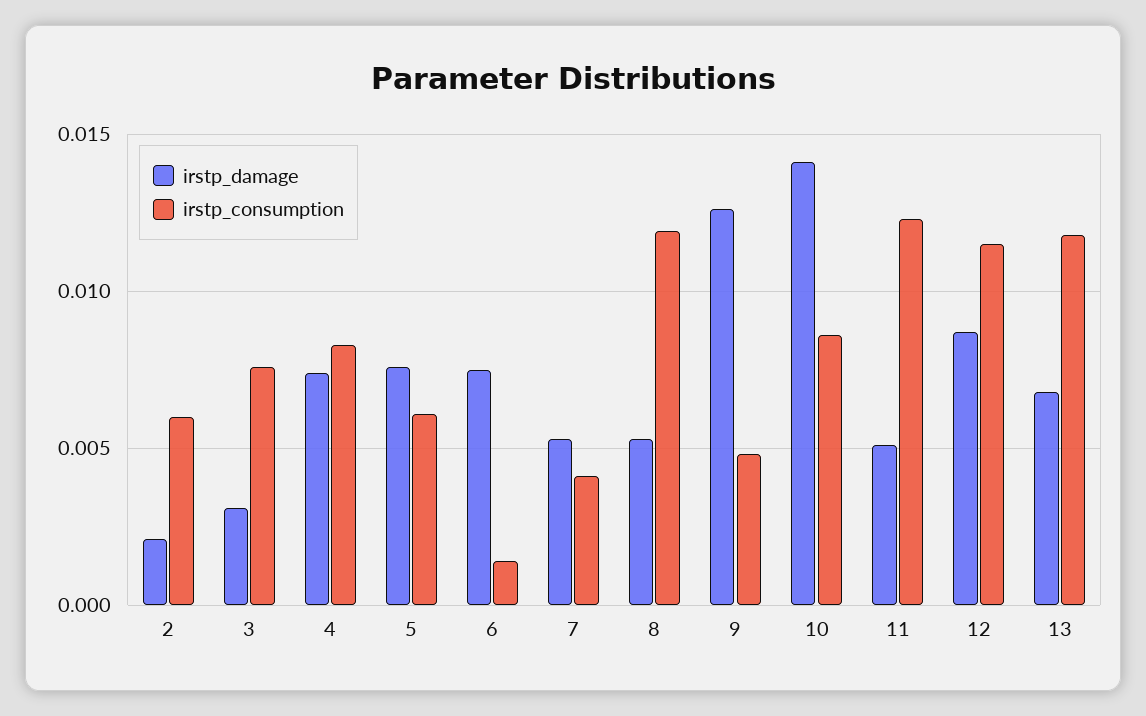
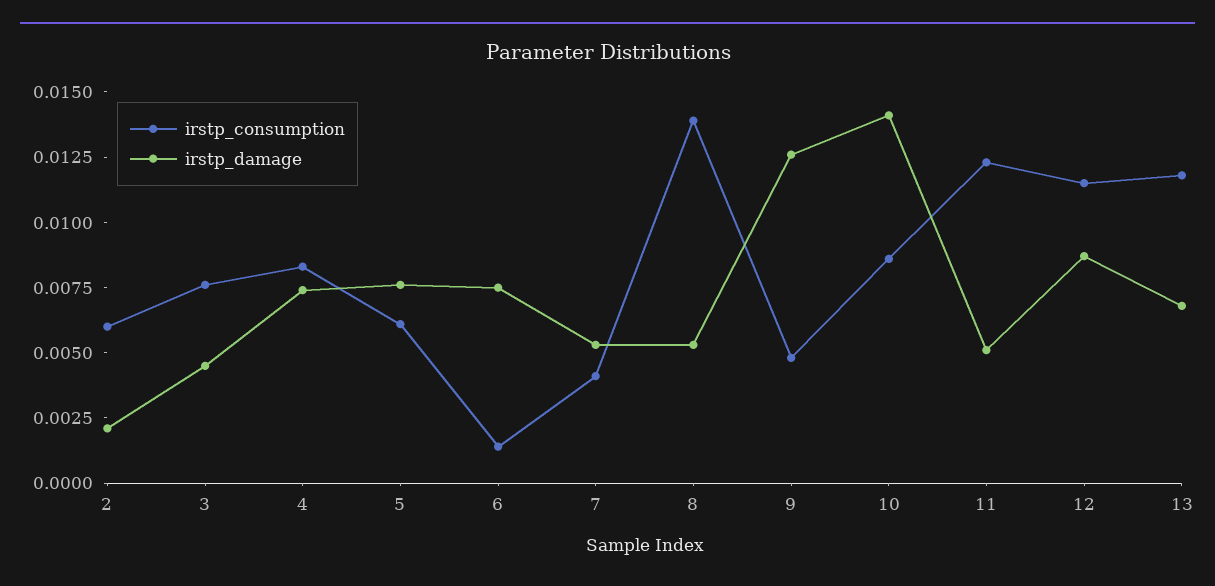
irstp_damage, 3: 0.003 -> 0.0045
irstp_consumption, 8: 0.012 -> 0.014

